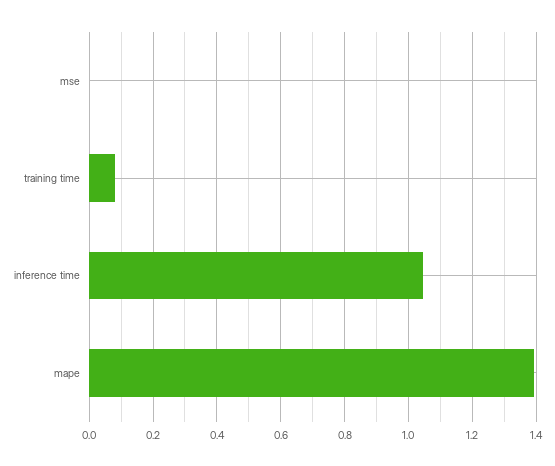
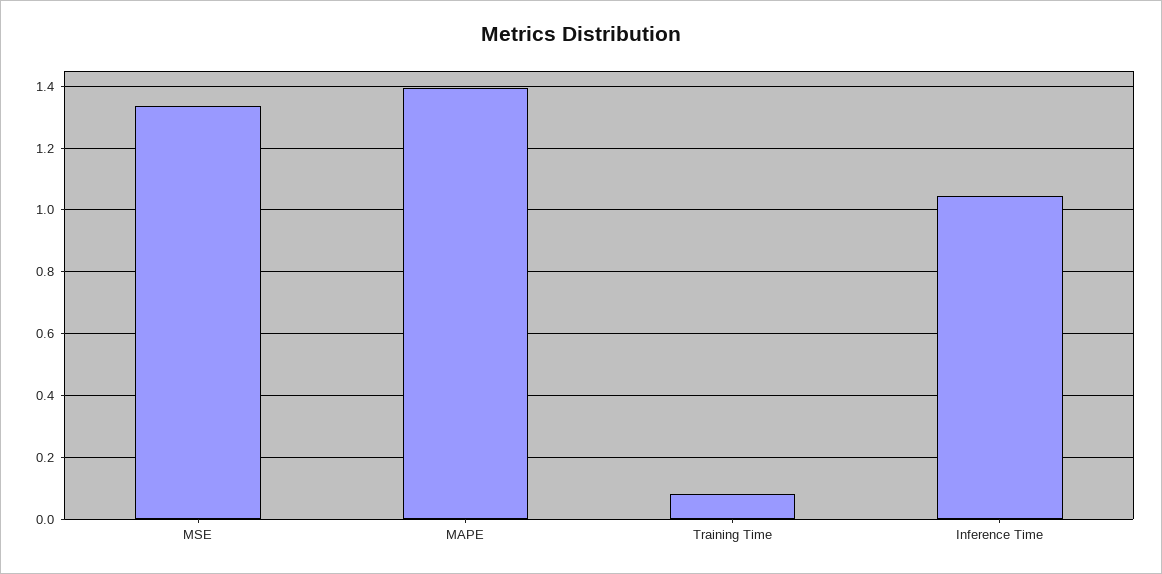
mse: 0 -> 1.34

